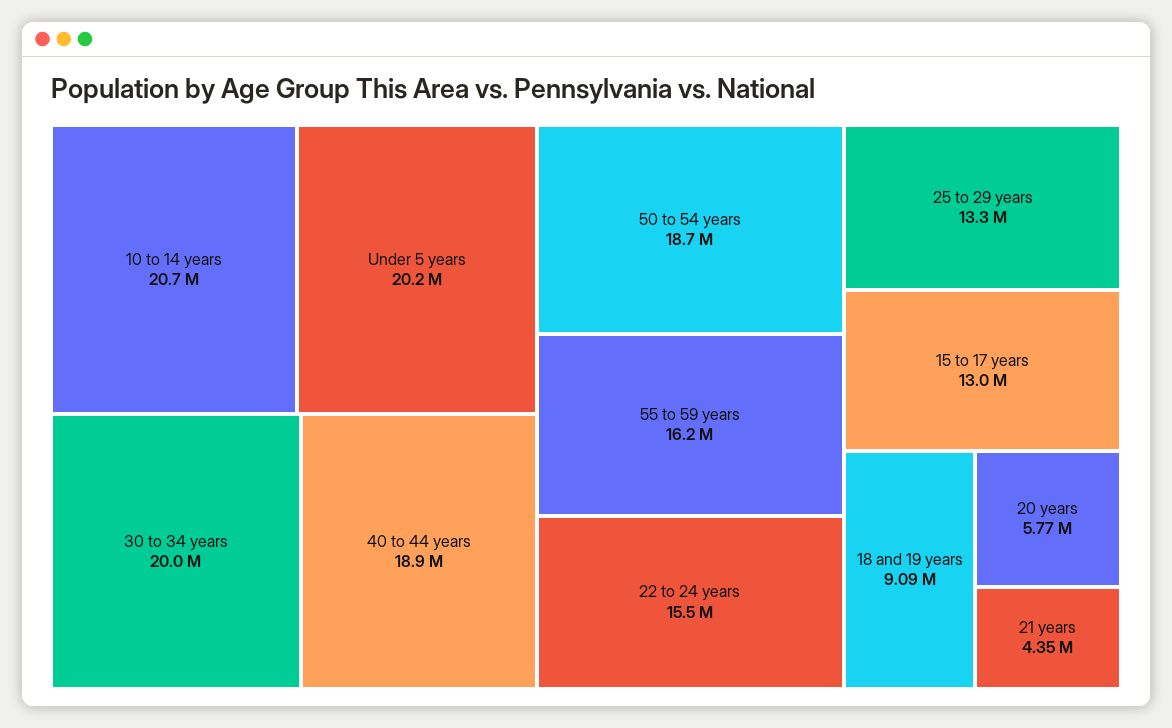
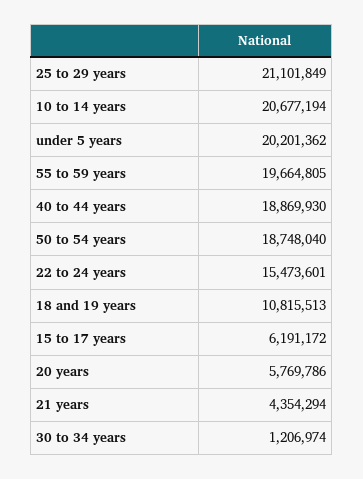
30 to 34 years: 20000000 -> 1206974
55 to 59 years: 16200000 -> 19664805
25 to 29 years: 13300000 -> 21101849
15 to 17 years: 13000000 -> 6191172
18 and 19 years: 9090000 -> 10815513

